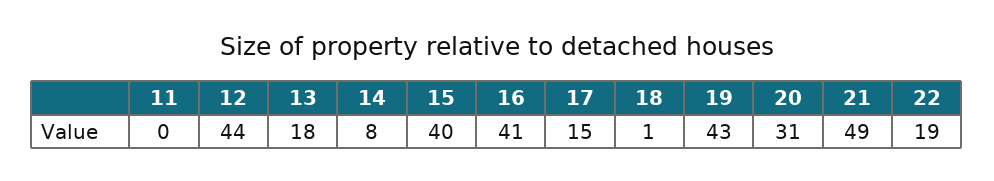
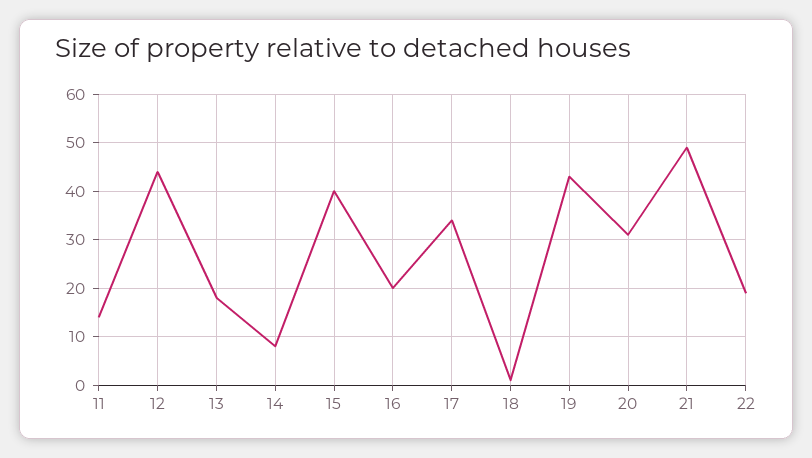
11: 0 -> 15
16: 41 -> 20
17: 15 -> 35

